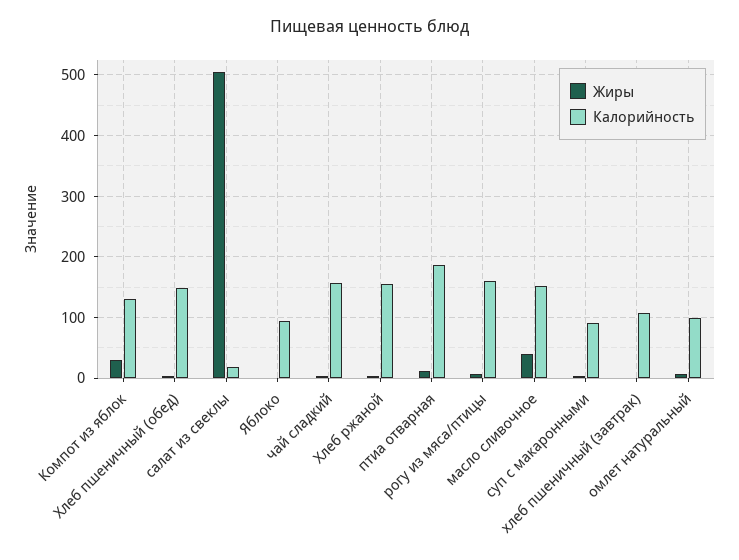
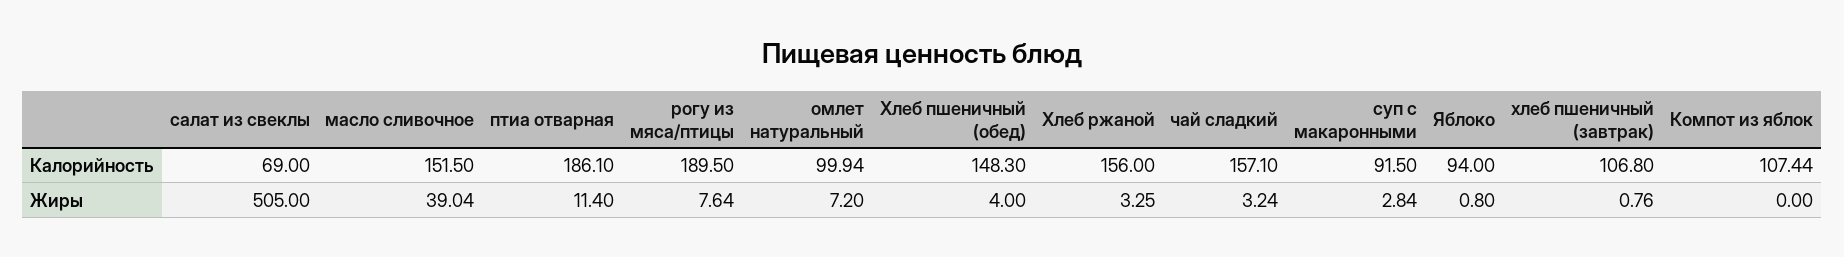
Жиры, Компот из яблок: 30 -> 0
Калорийность, Компот из яблок: 130 -> 107.44
Калорийность, салат из свеклы: 20 -> 69
Калорийность, рогу из мяса/птицы: 160 -> 189.5

